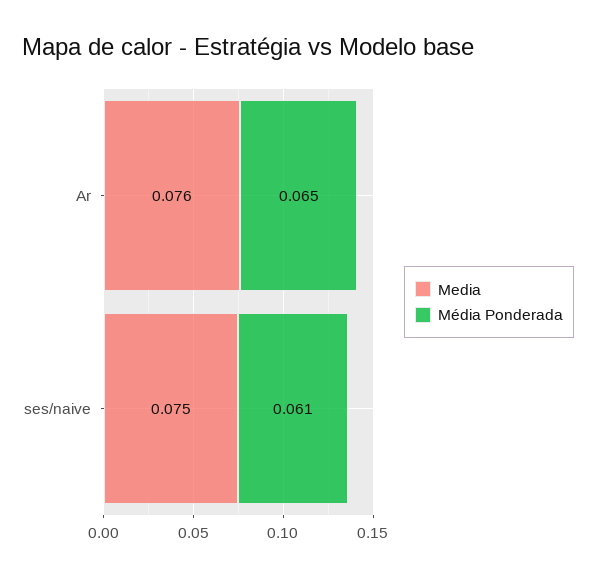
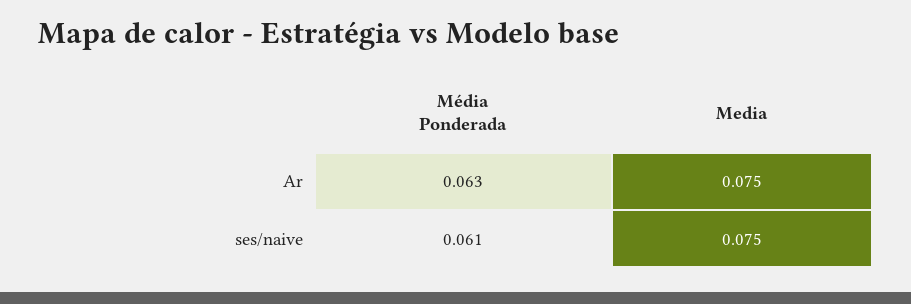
Media, Ar: 0.076 -> 0.075
Média Ponderada, Ar: 0.065 -> 0.063

